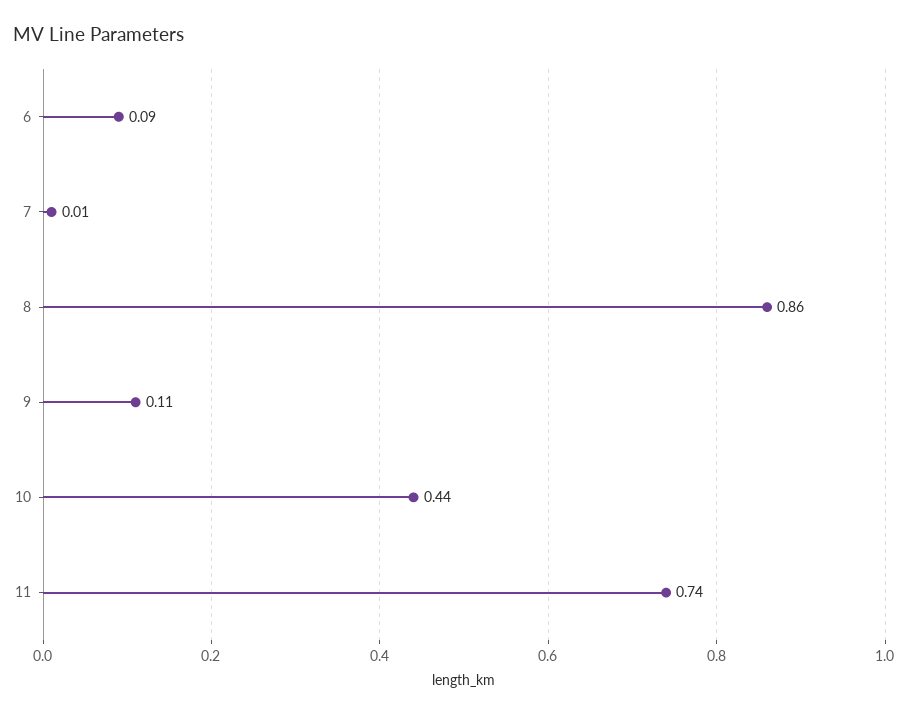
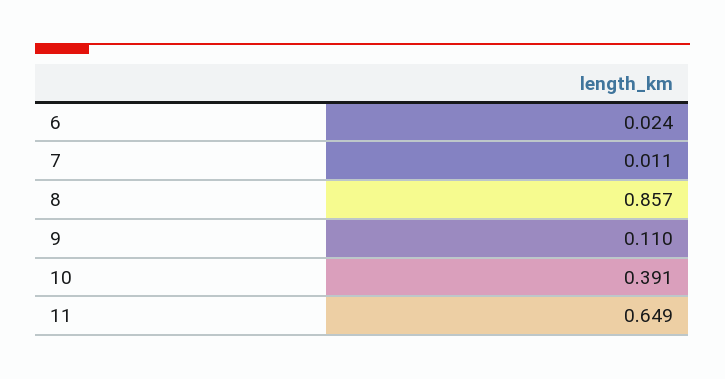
6: 0.09 -> 0.024
10: 0.44 -> 0.391
11: 0.74 -> 0.649

